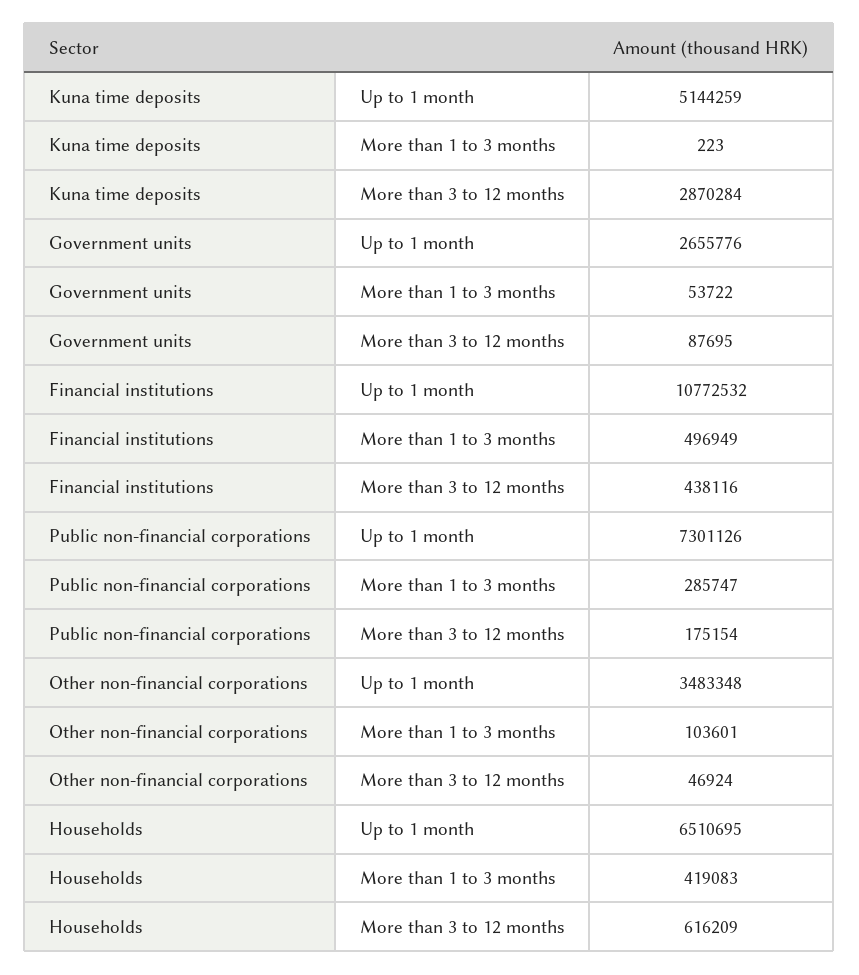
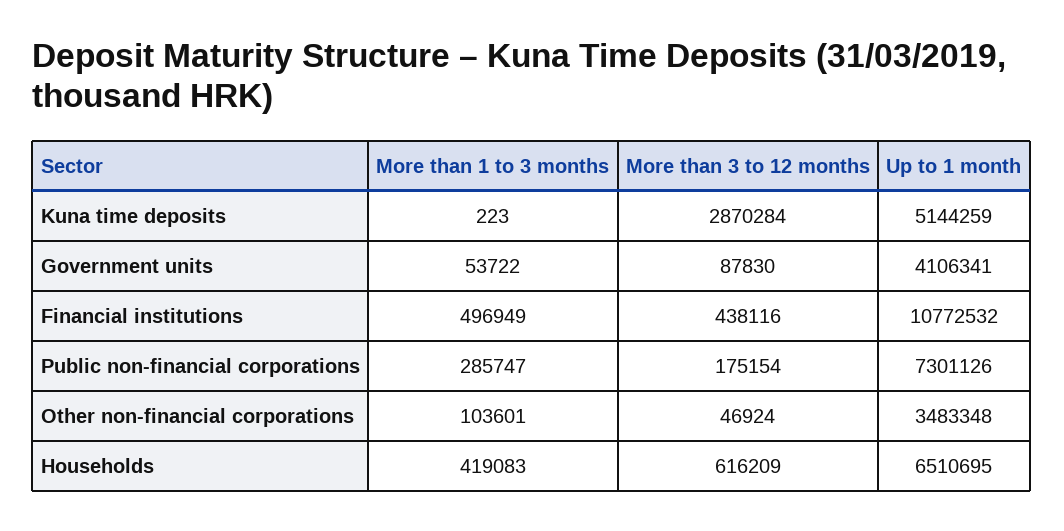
Government units, Up to 1 month: 2655776 -> 4106341
Government units, More than 3 to 12 months: 87695 -> 87830

